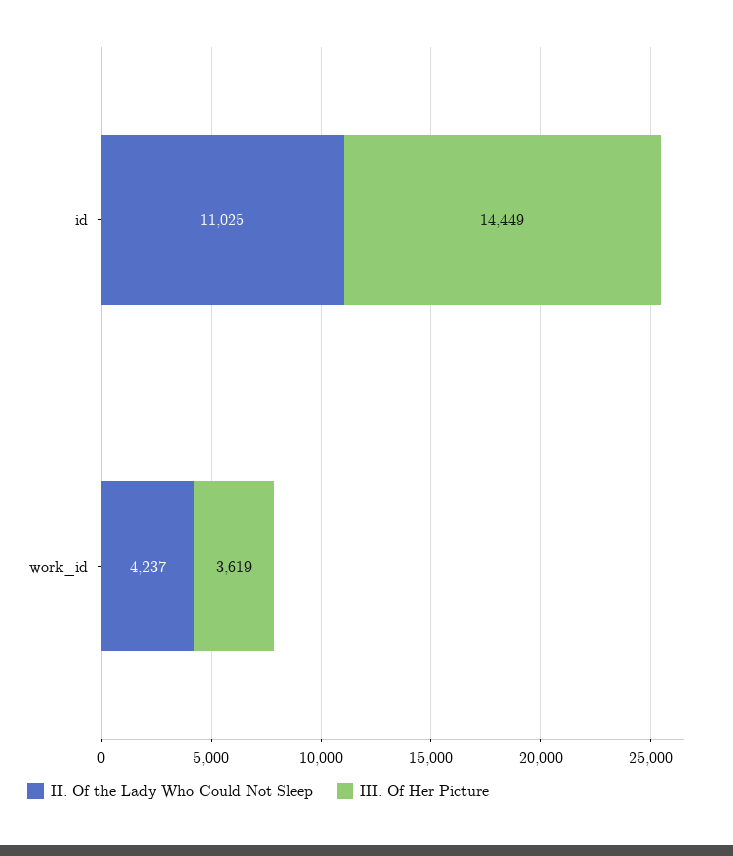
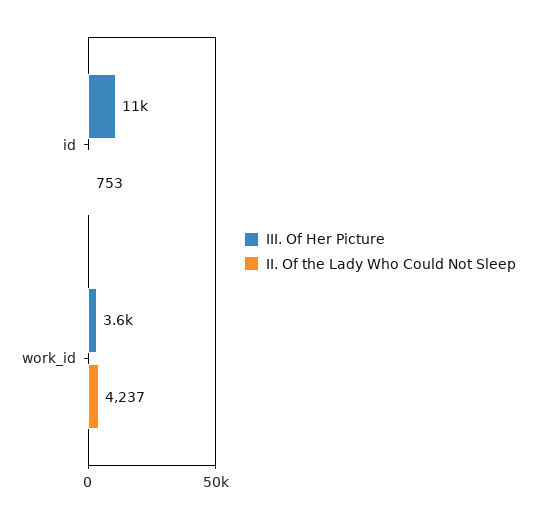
II. Of the Lady Who Could Not Sleep, id: 11025 -> 753
III. Of Her Picture, id: 14449 -> 11000

